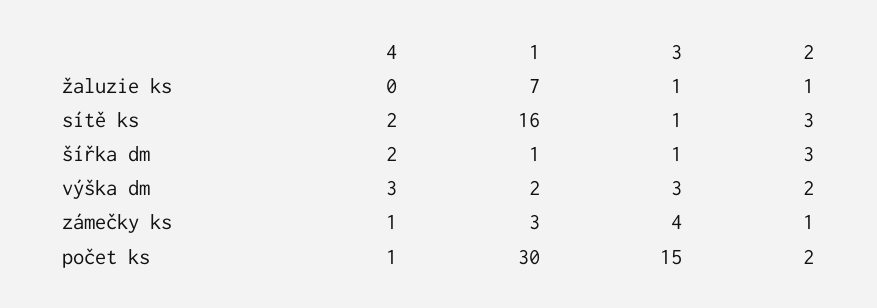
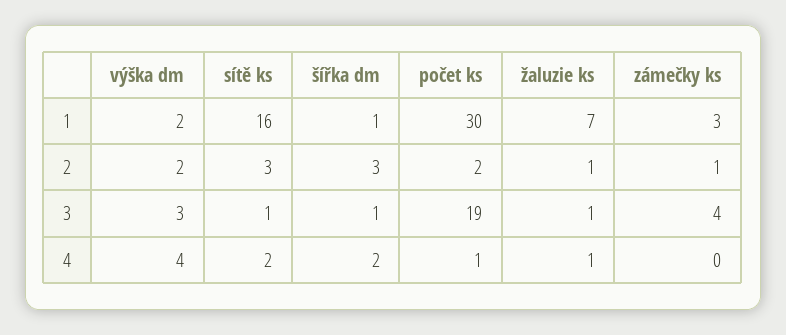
4, žaluzie ks: 0 -> 1
4, výška dm: 3 -> 4
4, zámečky ks: 1 -> 0
3, počet ks: 15 -> 19

